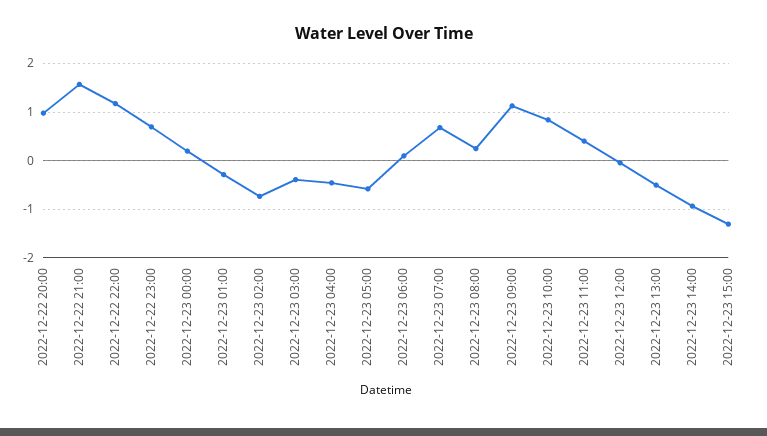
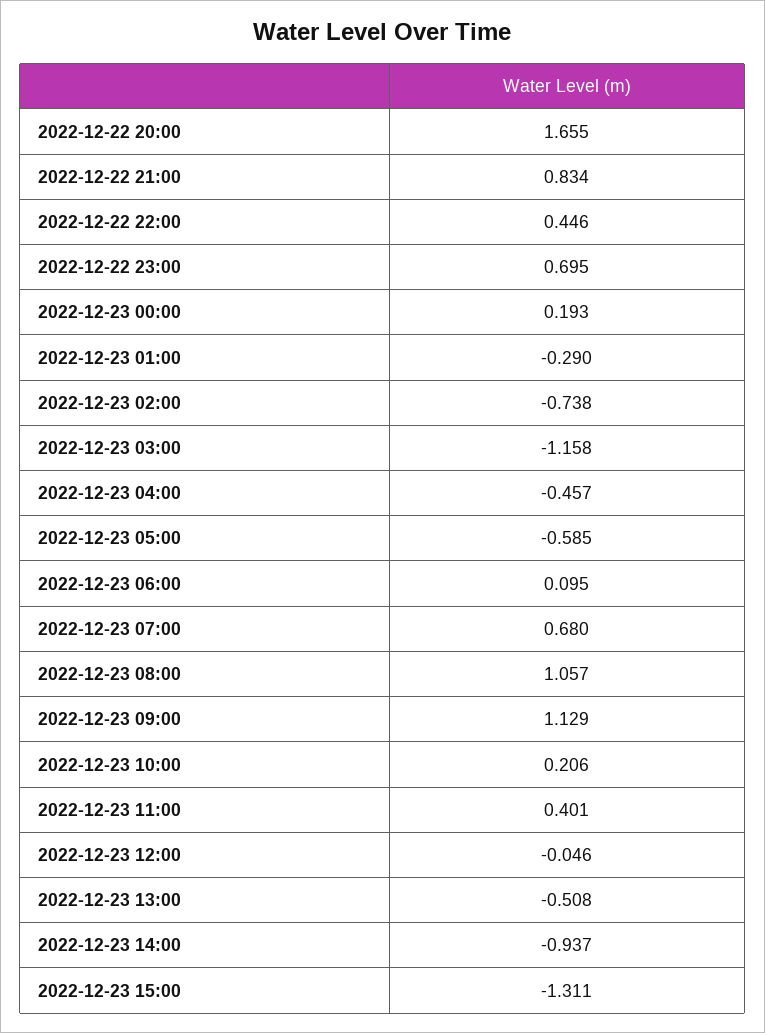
2022-12-22 20:00: 1 -> 1.655
2022-12-22 21:00: 1.6 -> 0.834
2022-12-22 22:00: 1.2 -> 0.446
2022-12-23 03:00: -0.4 -> -1.158
2022-12-23 08:00: 0.2 -> 1.057
2022-12-23 10:00: 0.8 -> 0.206

